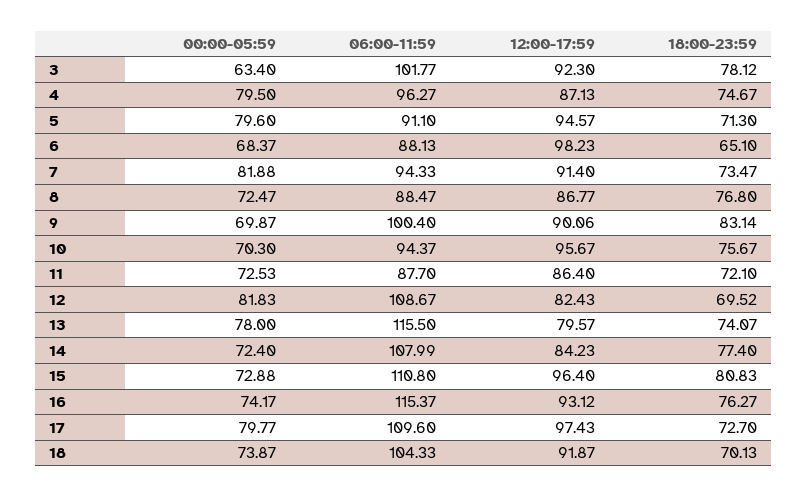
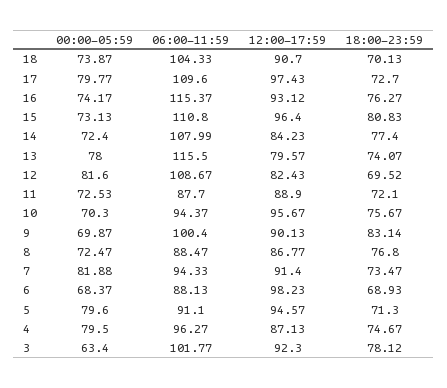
18:00-23:59, 6: 65.1 -> 68.93
12:00-17:59, 9: 90.06 -> 90.13
12:00-17:59, 11: 86.4 -> 88.9
00:00-05:59, 12: 81.83 -> 81.6
00:00-05:59, 15: 72.88 -> 73.13
12:00-17:59, 18: 91.87 -> 90.7

